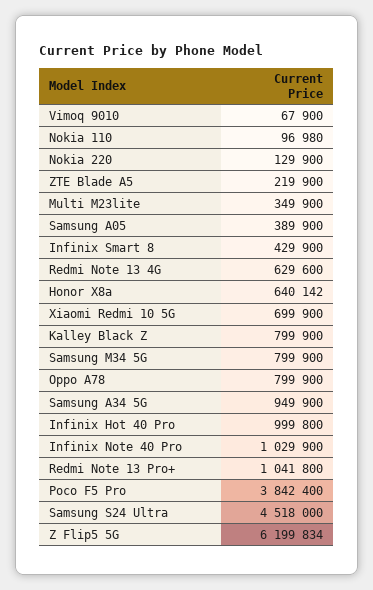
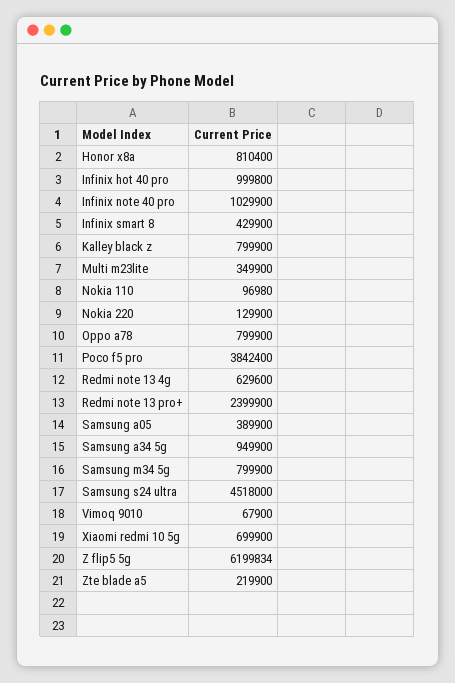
Honor X8a: 640142 -> 810400
Redmi Note 13 Pro+: 1041800 -> 2399900

